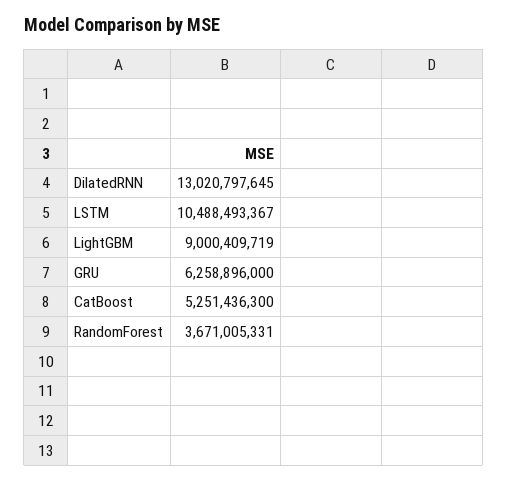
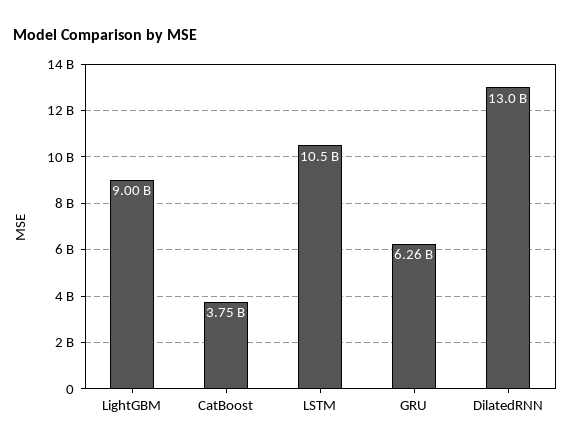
CatBoost: 5251436300 -> 3750000000
RandomForest: 3671005331 -> none

